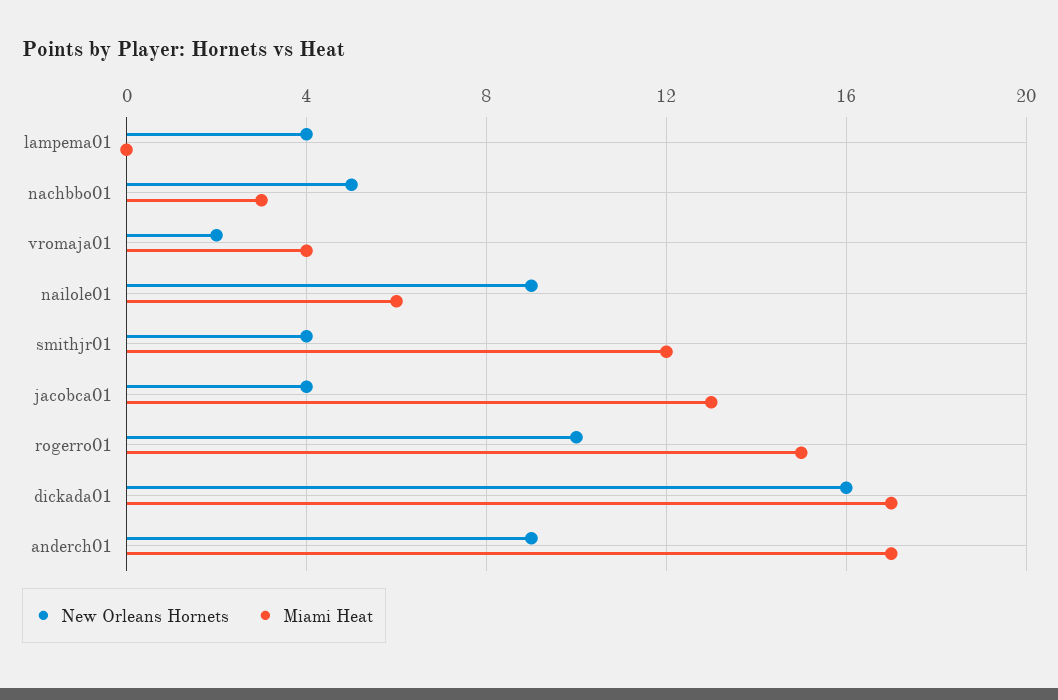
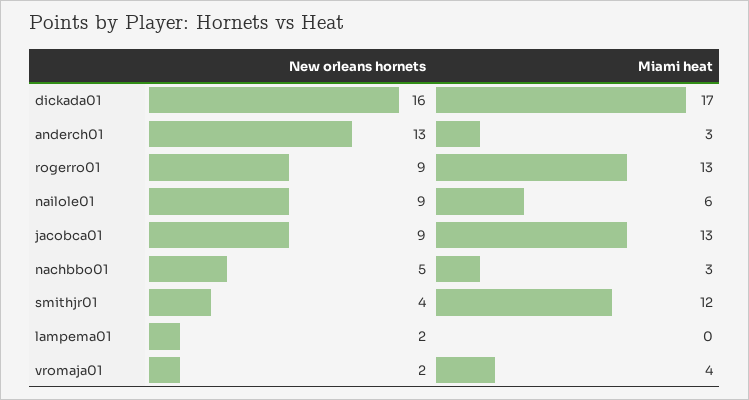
New Orleans Hornets, lampema01: 4 -> 2
New Orleans Hornets, jacobca01: 4 -> 9
New Orleans Hornets, rogerro01: 10 -> 9
Miami Heat, rogerro01: 15 -> 13
New Orleans Hornets, anderch01: 9 -> 13
Miami Heat, anderch01: 17 -> 3

